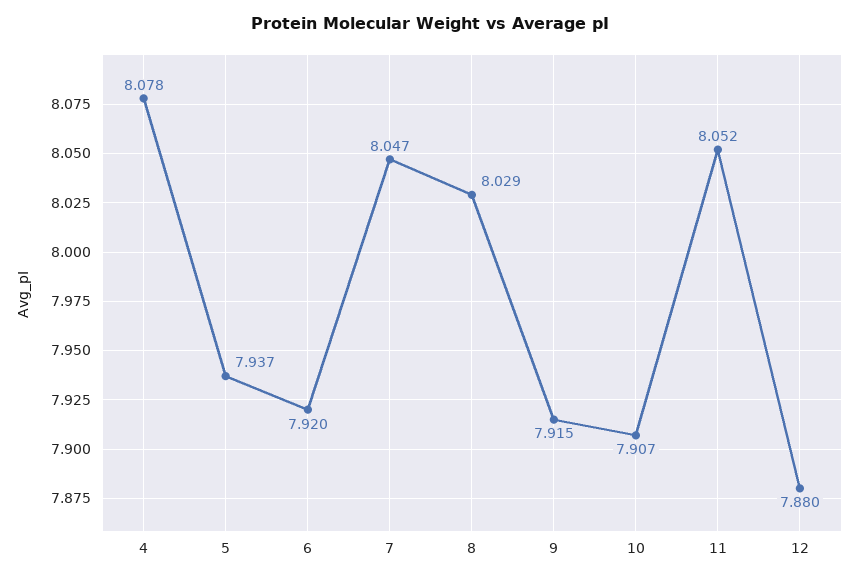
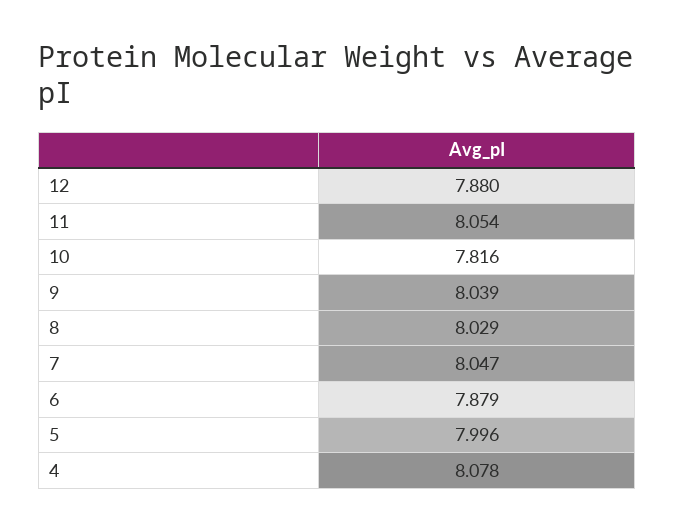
5: 7.937 -> 7.996
6: 7.92 -> 7.879
9: 7.915 -> 8.039
10: 7.907 -> 7.816
11: 8.052 -> 8.054

